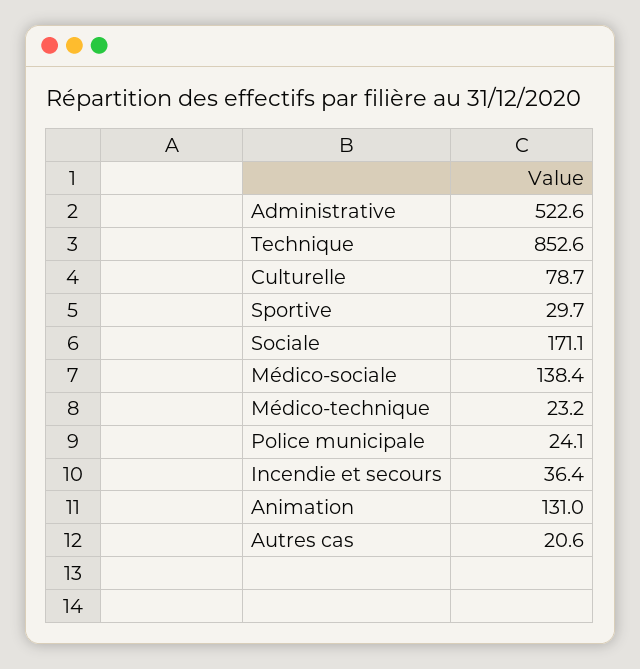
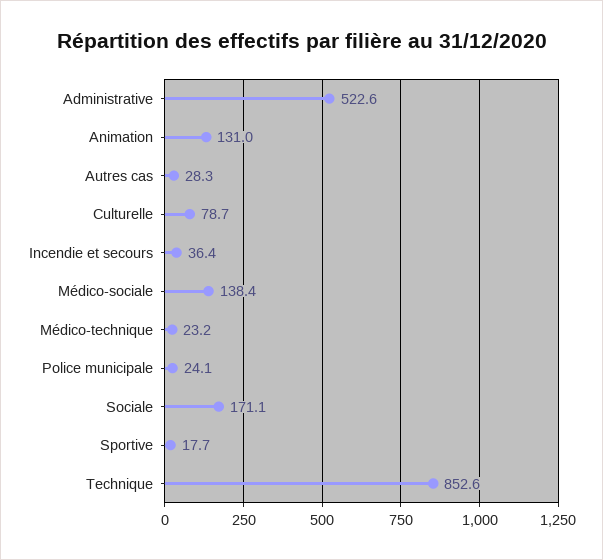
Sportive: 29.7 -> 17.7
Autres cas: 20.6 -> 28.3

